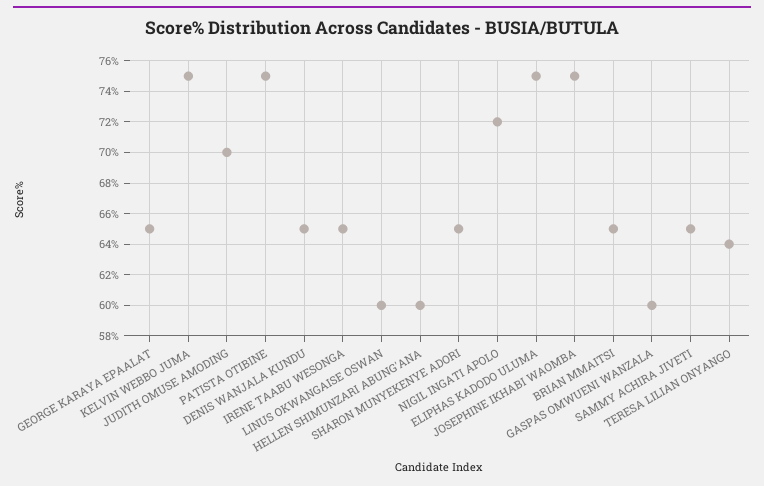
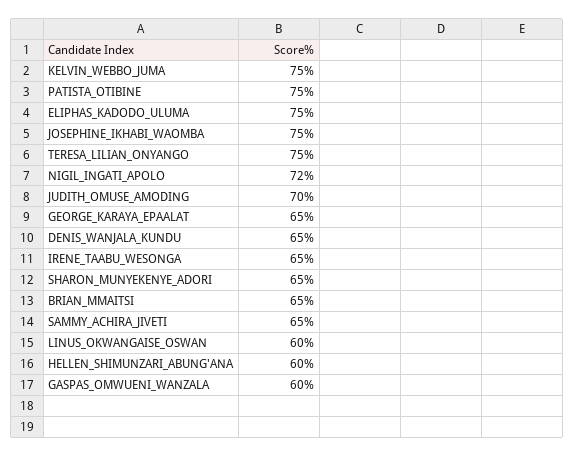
TERESA LILIAN ONYANGO: 64 -> 75

